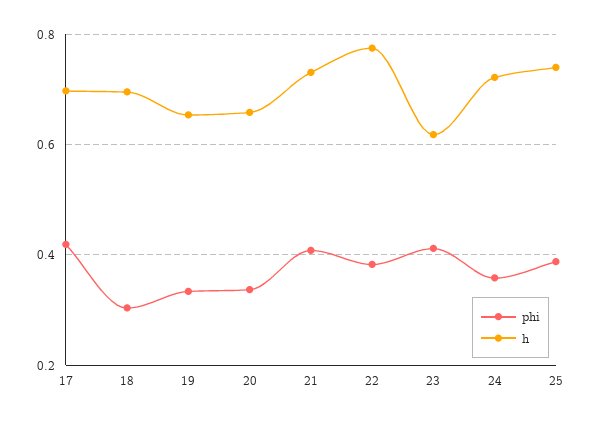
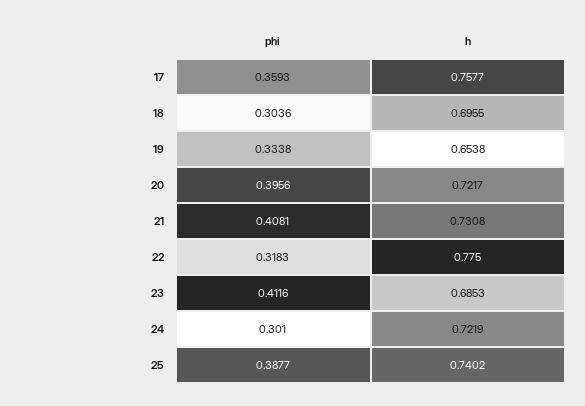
phi, 17: 0.42 -> 0.3593
h, 17: 0.7 -> 0.7577
phi, 20: 0.34 -> 0.3956
h, 20: 0.66 -> 0.7217
phi, 22: 0.38 -> 0.3183
h, 23: 0.62 -> 0.6853
phi, 24: 0.36 -> 0.301

